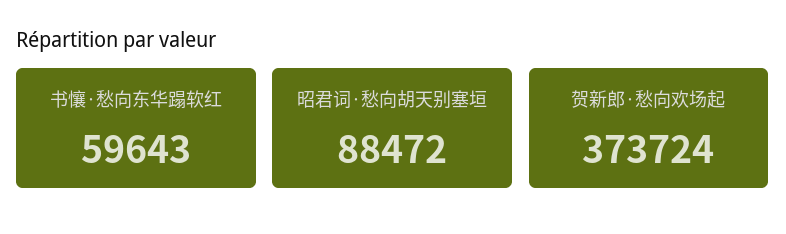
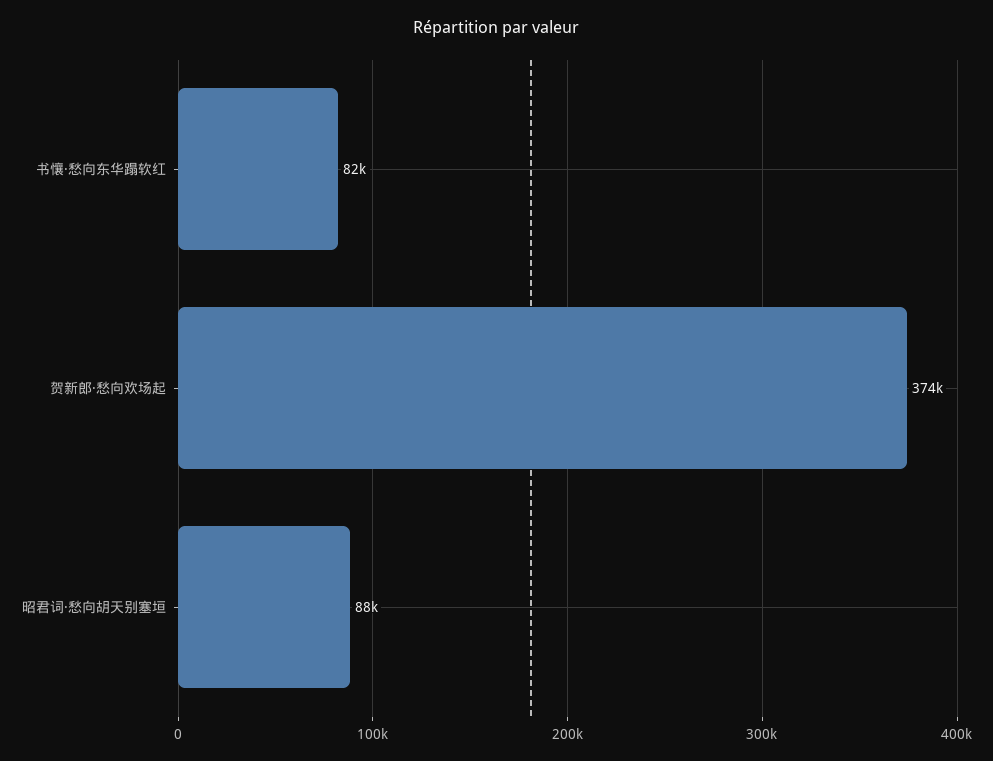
书懹·愁向东华蹋软红: 59643 -> 82000

